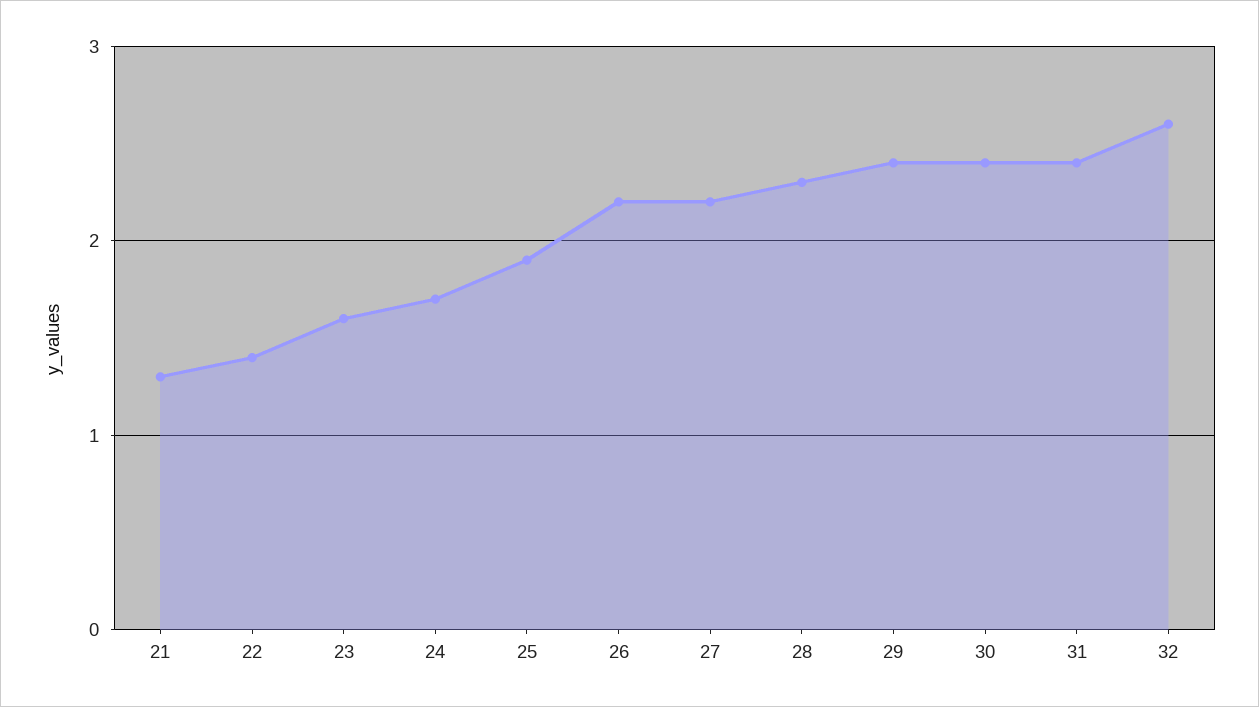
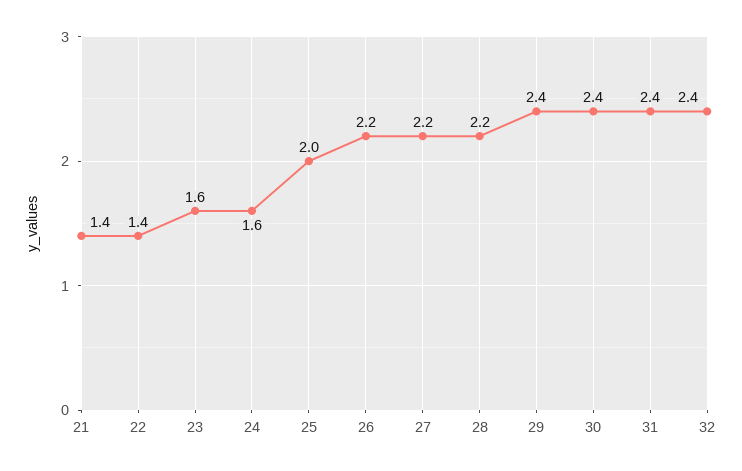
21: 1.3 -> 1.4
24: 1.7 -> 1.6
25: 1.9 -> 2
28: 2.3 -> 2.2
32: 2.6 -> 2.4

